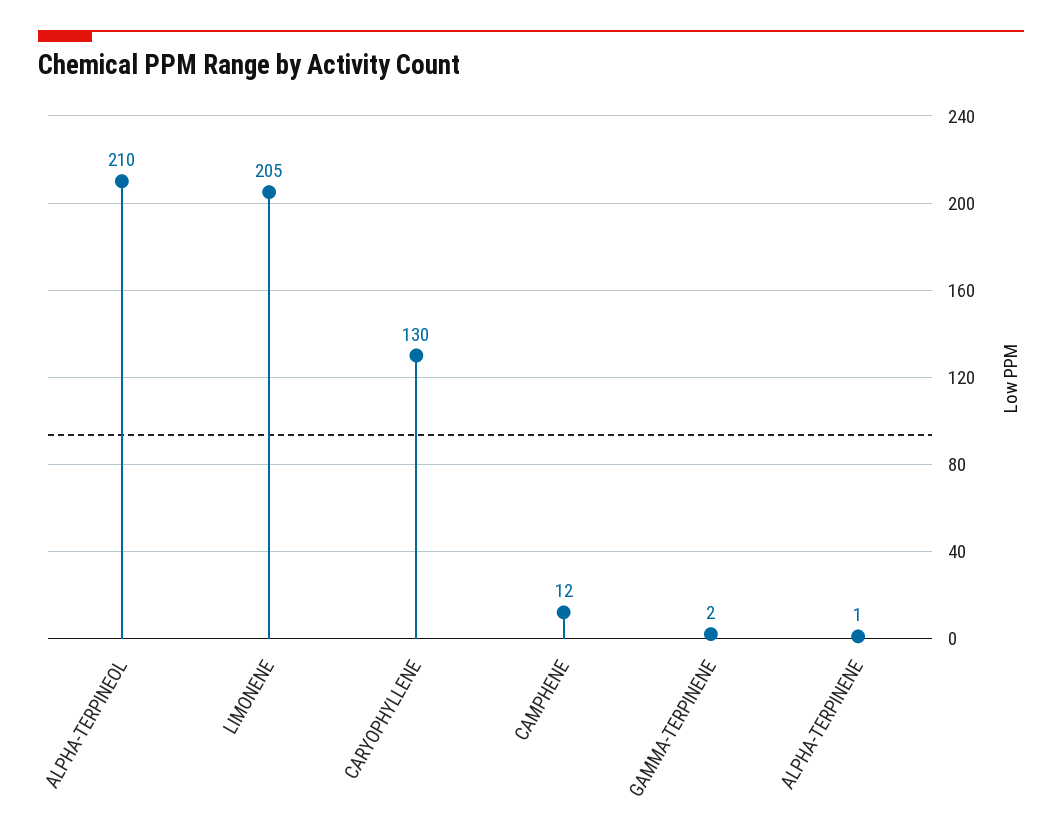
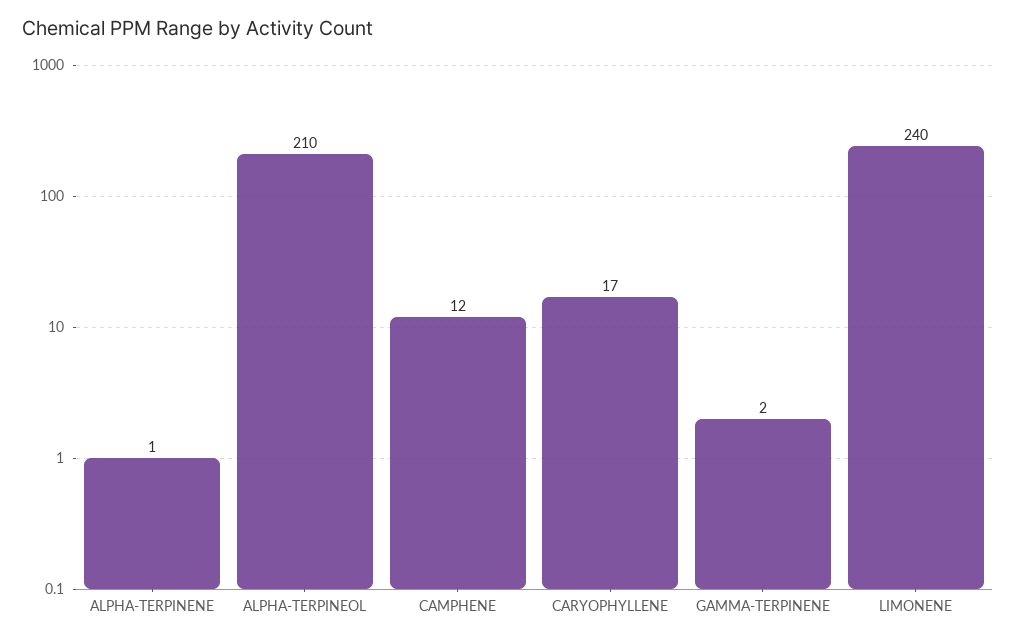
LIMONENE: 205 -> 240
CARYOPHYLLENE: 130 -> 17

